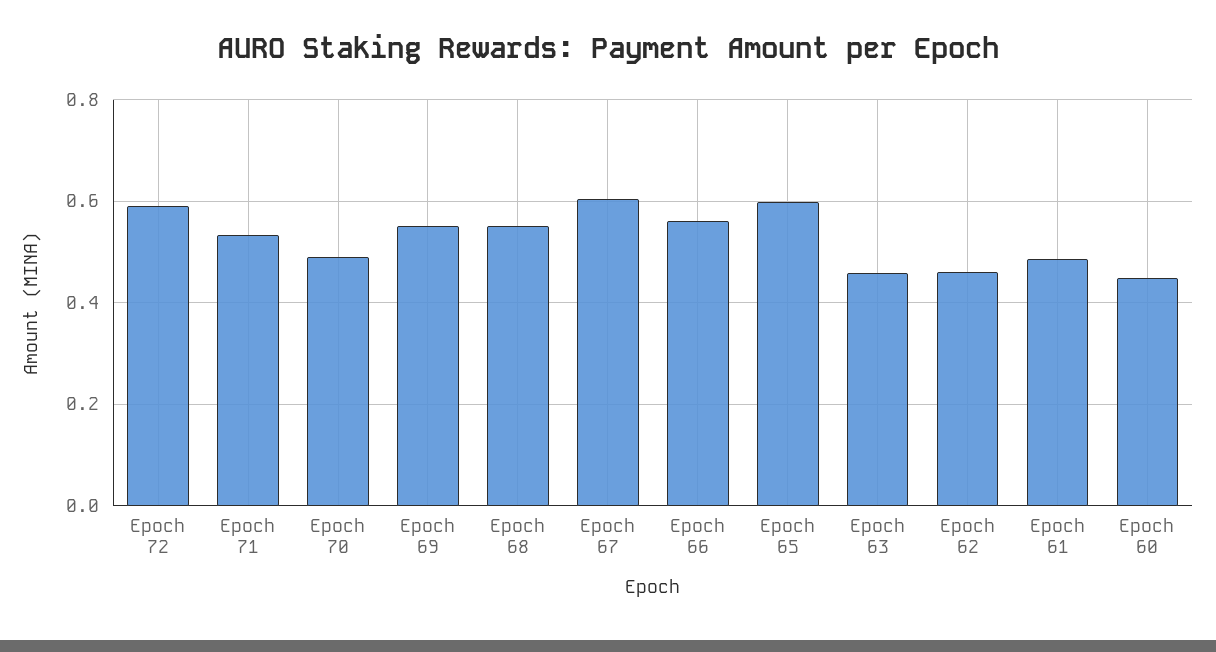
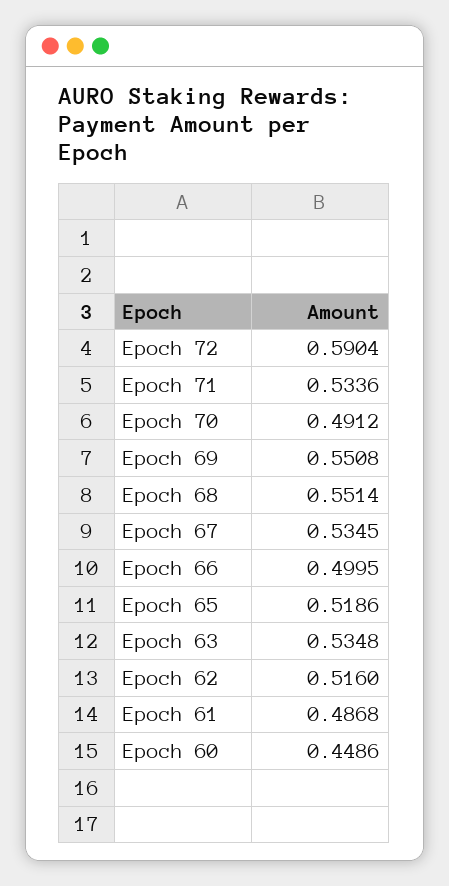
Epoch 67: 0.6 -> 0.5345
Epoch 66: 0.56 -> 0.4995
Epoch 65: 0.6 -> 0.5186
Epoch 63: 0.46 -> 0.5348
Epoch 62: 0.46 -> 0.516

